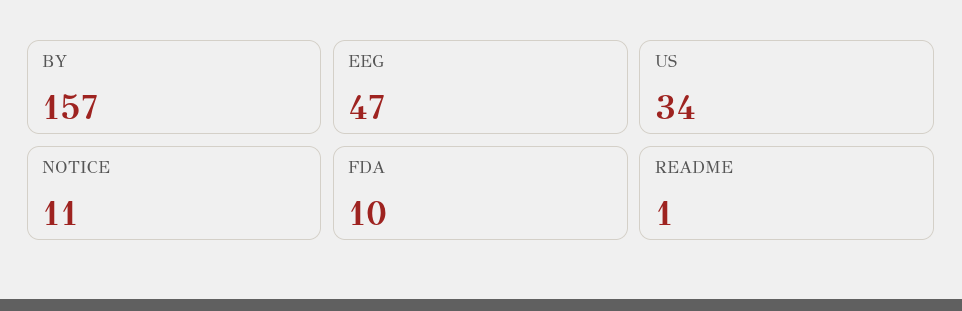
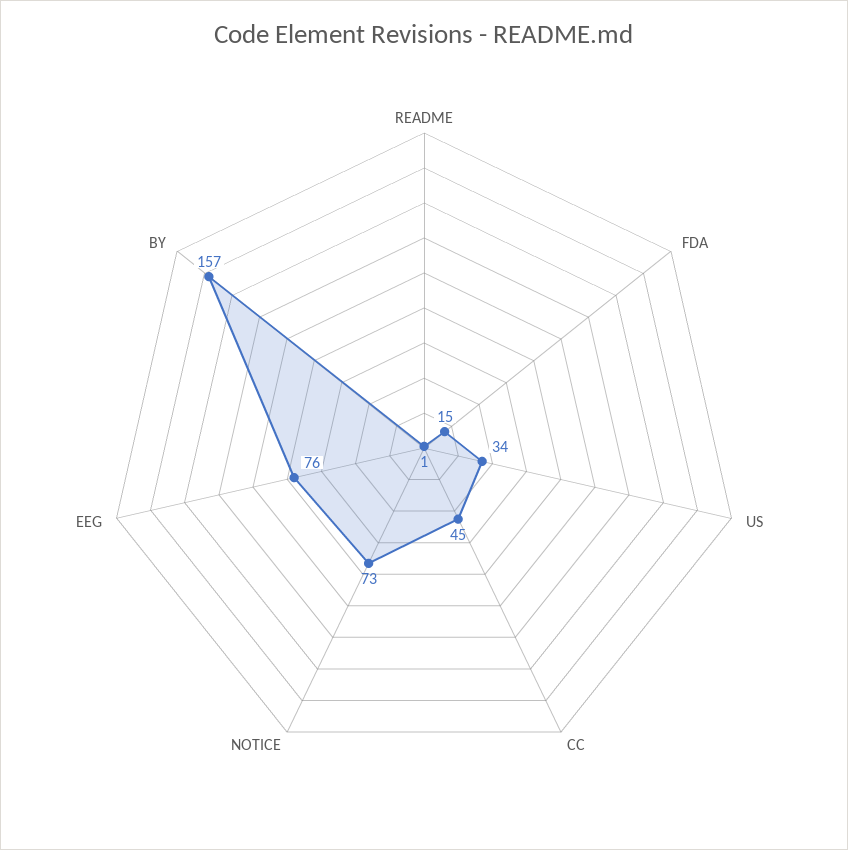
EEG: 47 -> 76
NOTICE: 11 -> 73
FDA: 10 -> 15
CC: none -> 45

